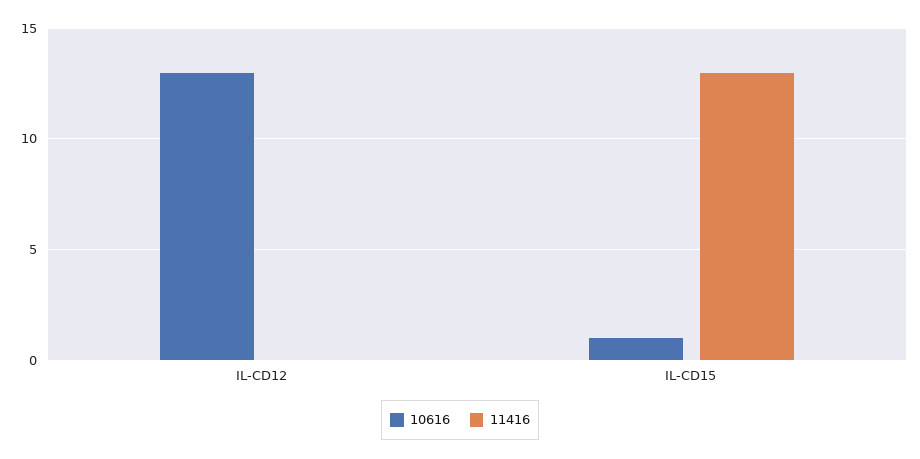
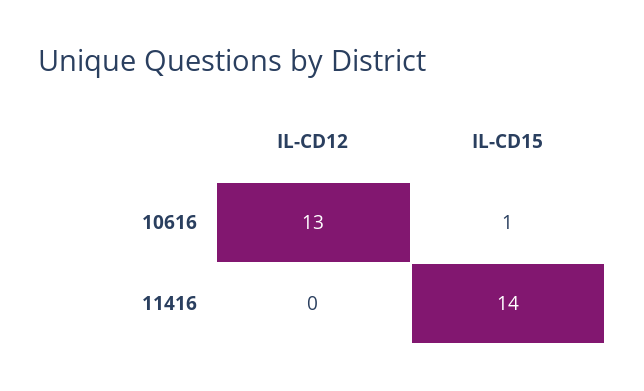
11416, IL-CD15: 13 -> 14

